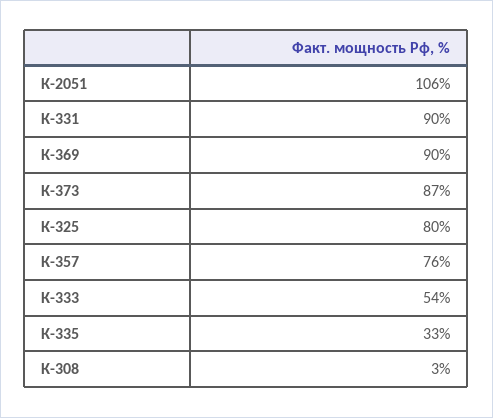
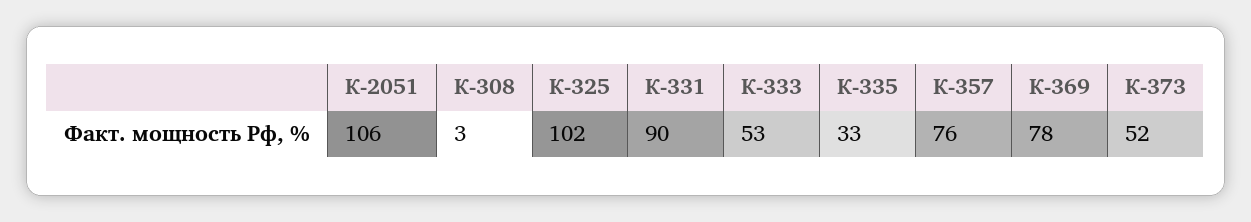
К-369: 90 -> 78
К-373: 87 -> 52
К-325: 80 -> 102
К-333: 54 -> 53

